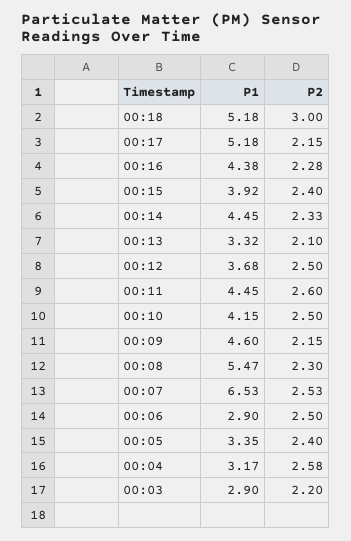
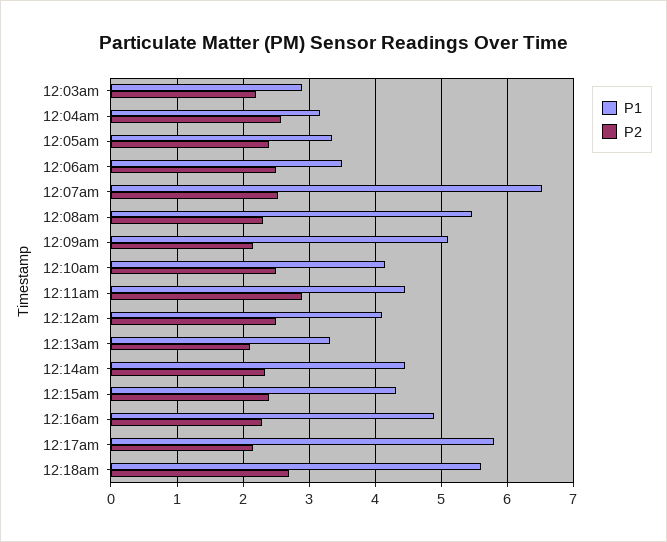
P1, 00:18: 5.18 -> 5.6
P2, 00:18: 3 -> 2.7
P1, 00:17: 5.18 -> 5.8
P1, 00:16: 4.38 -> 4.9
P1, 00:15: 3.92 -> 4.3
P1, 00:12: 3.68 -> 4.1
P2, 00:11: 2.6 -> 2.9
P1, 00:09: 4.6 -> 5.1
P1, 00:06: 2.9 -> 3.5

